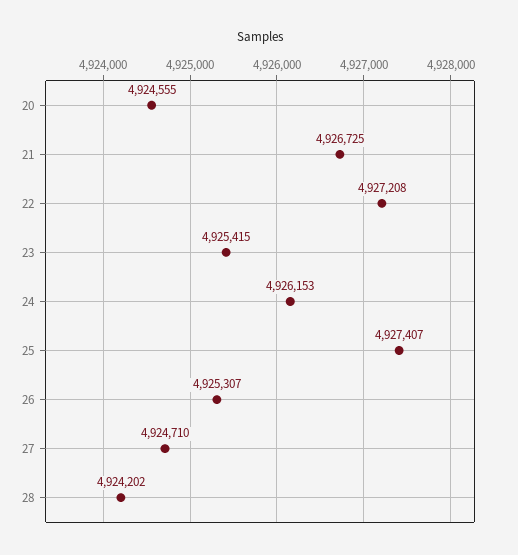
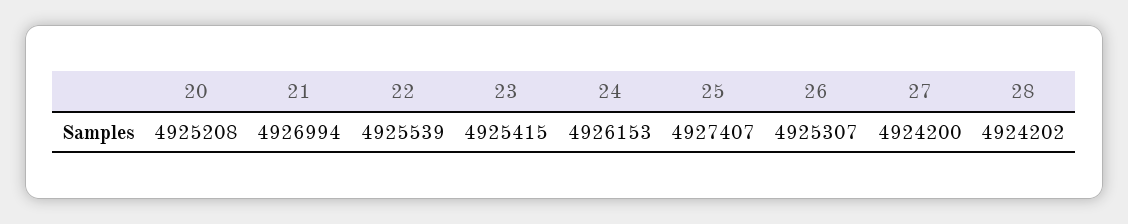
20: 4924555 -> 4925208
21: 4926725 -> 4926994
22: 4927208 -> 4925539
27: 4924710 -> 4924200

